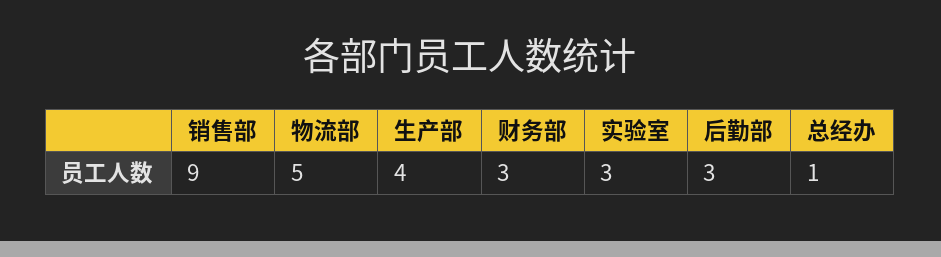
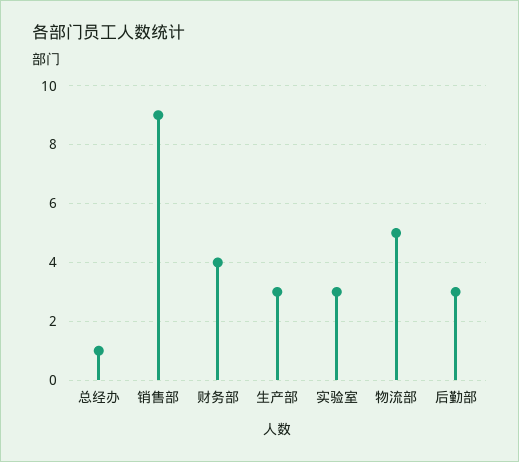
生产部: 4 -> 3
财务部: 3 -> 4

